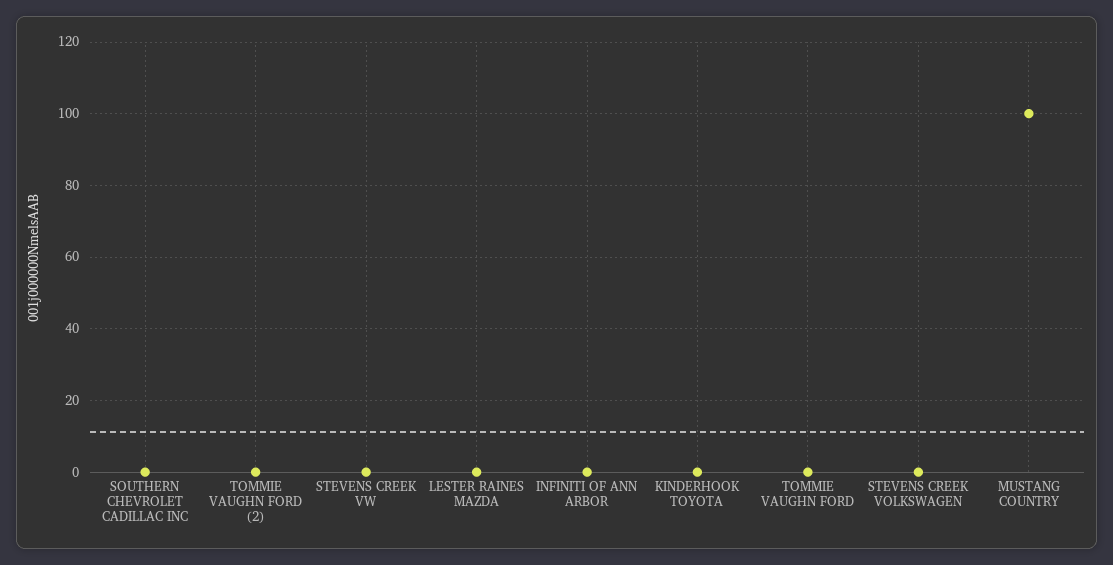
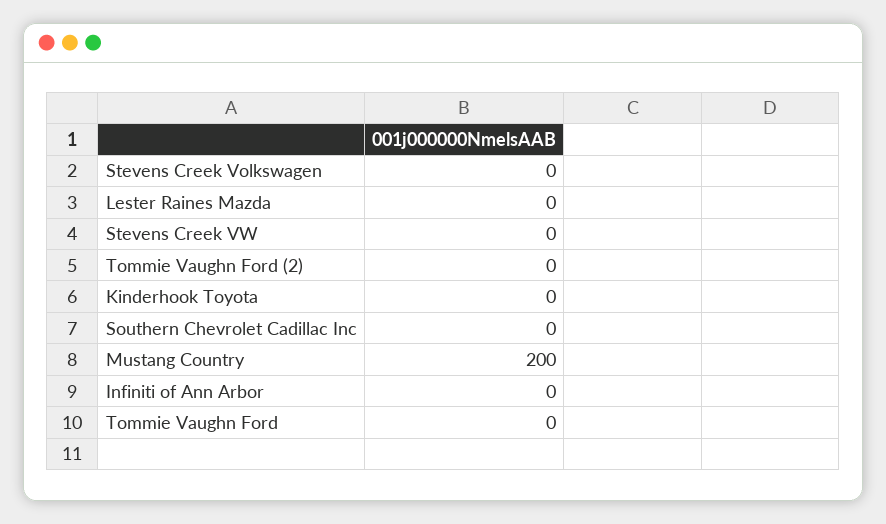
MUSTANG COUNTRY: 100 -> 200

